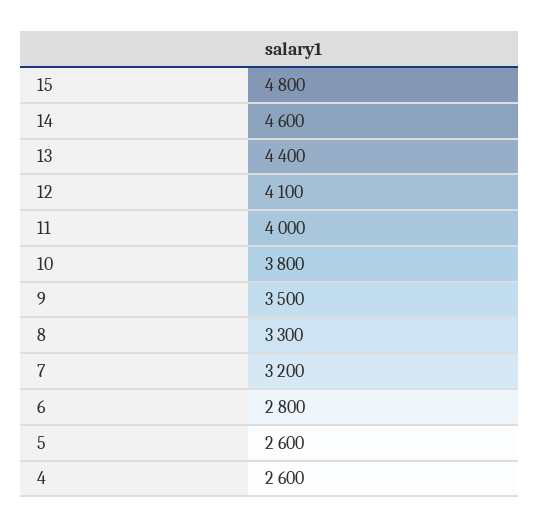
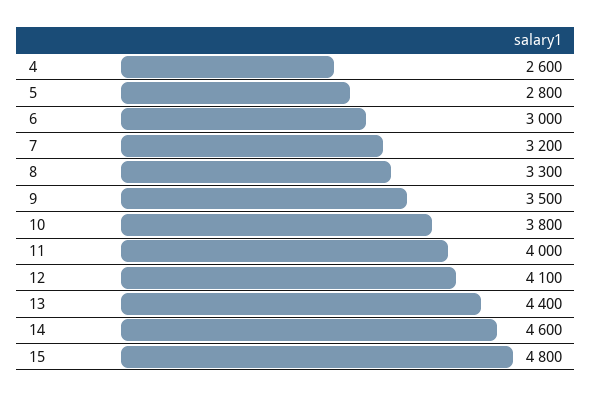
6: 2800 -> 3000
5: 2600 -> 2800

